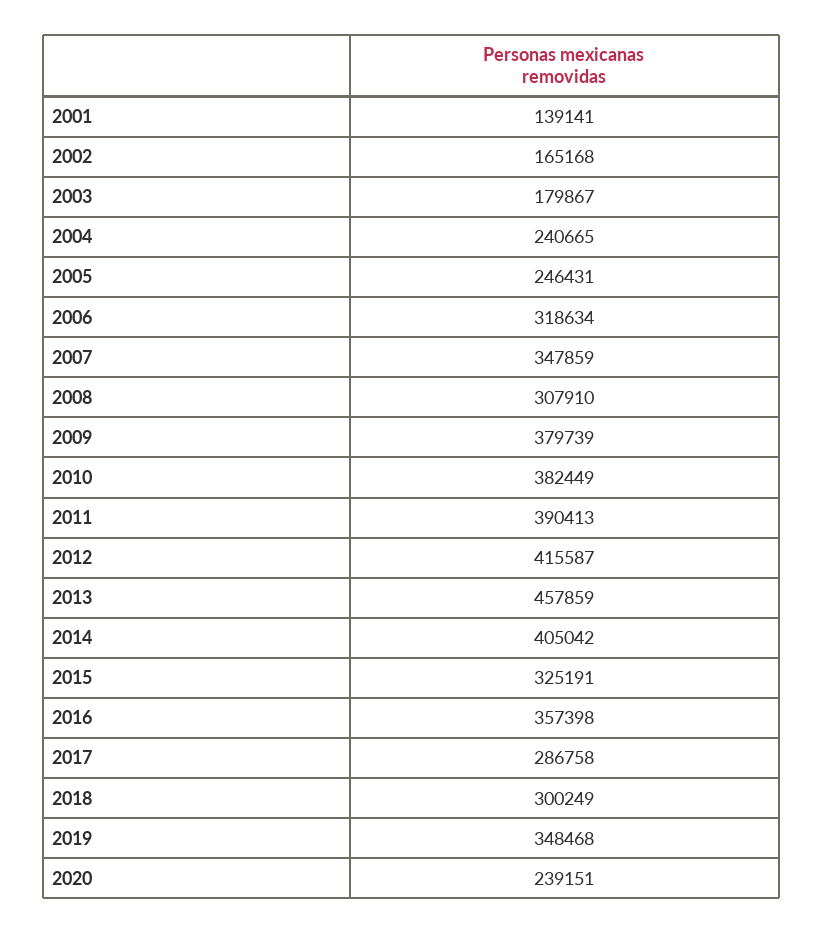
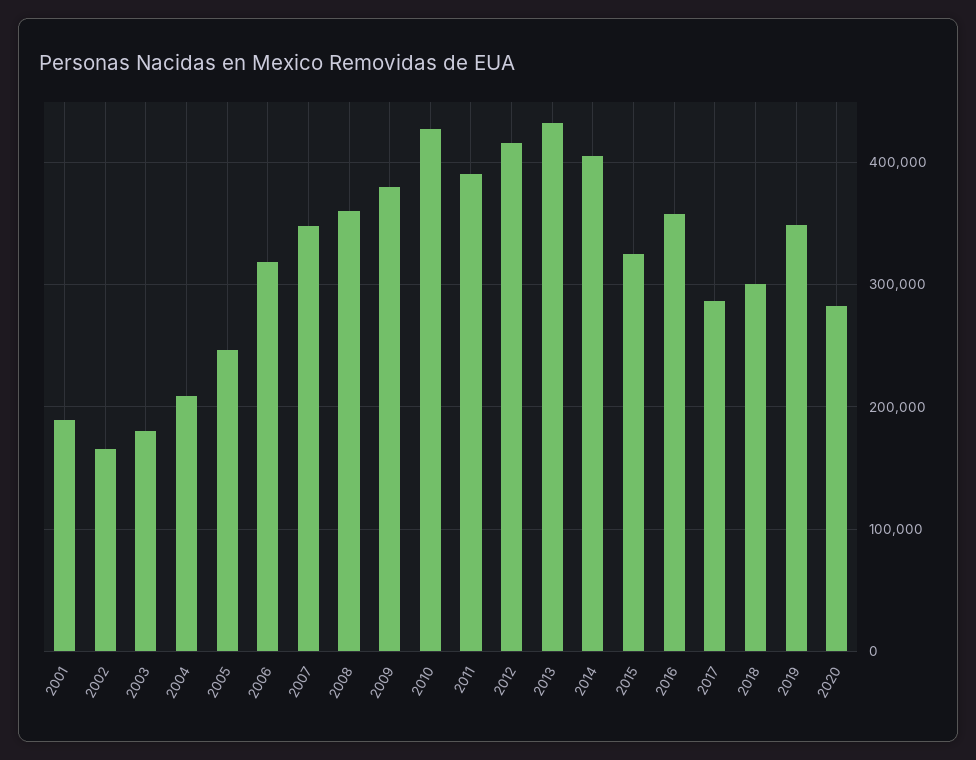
2001: 139141 -> 190000
2004: 240665 -> 210000
2008: 307910 -> 360000
2010: 382449 -> 430000
2013: 457859 -> 430000
2020: 239151 -> 280000

